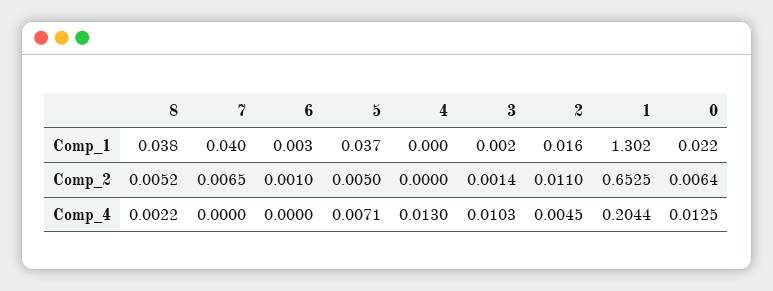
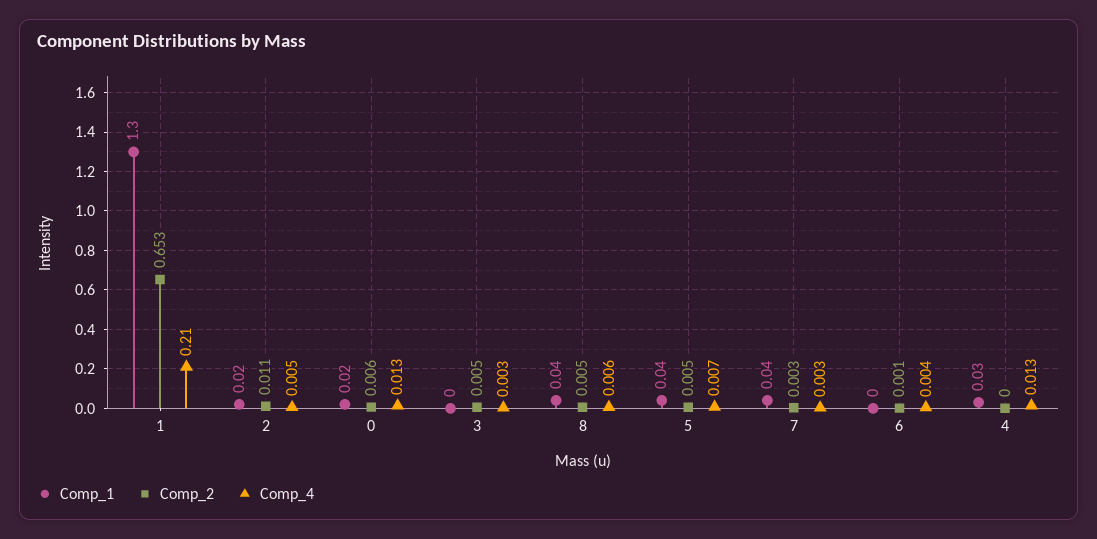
Comp_1, 4: 0 -> 0.03
Comp_2, 7: 0.0065 -> 0.003
Comp_2, 3: 0.0014 -> 0.005
Comp_4, 8: 0.0022 -> 0.006
Comp_4, 7: 0 -> 0.003
Comp_4, 6: 0 -> 0.004
Comp_4, 3: 0.0103 -> 0.003
Comp_4, 1: 0.2044 -> 0.21

